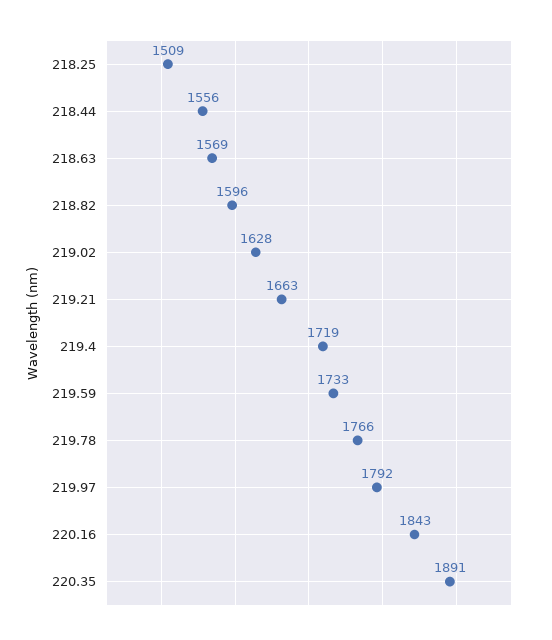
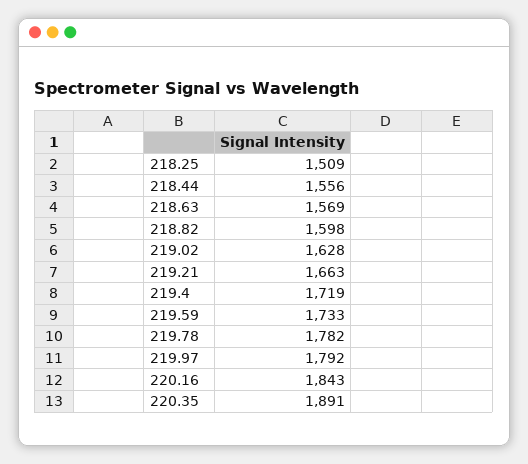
218.82: 1596 -> 1598
219.78: 1766 -> 1782

